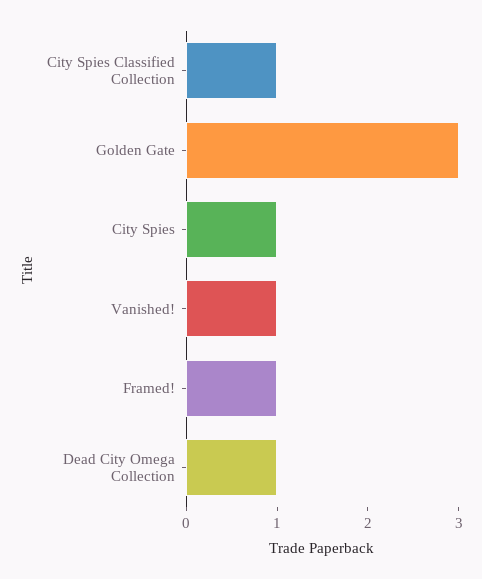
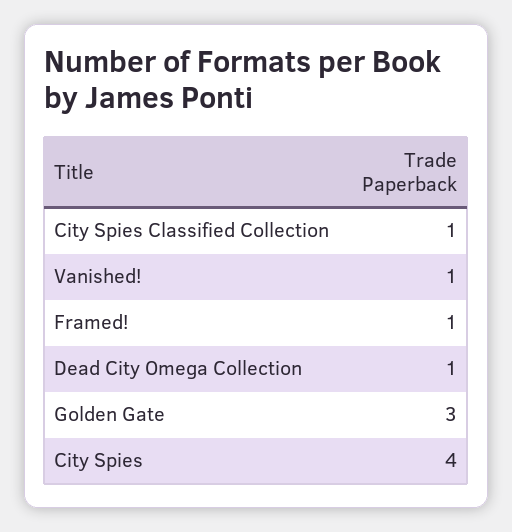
City Spies: 1 -> 4

